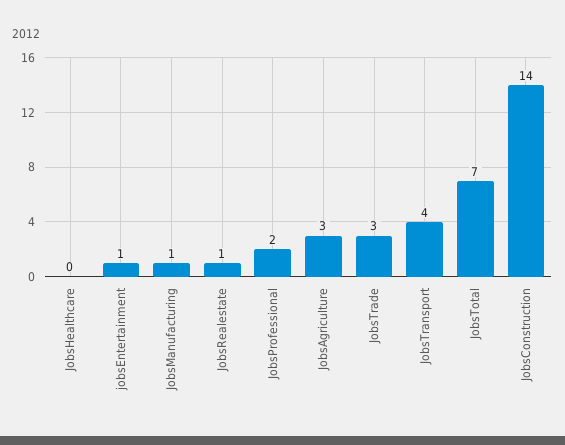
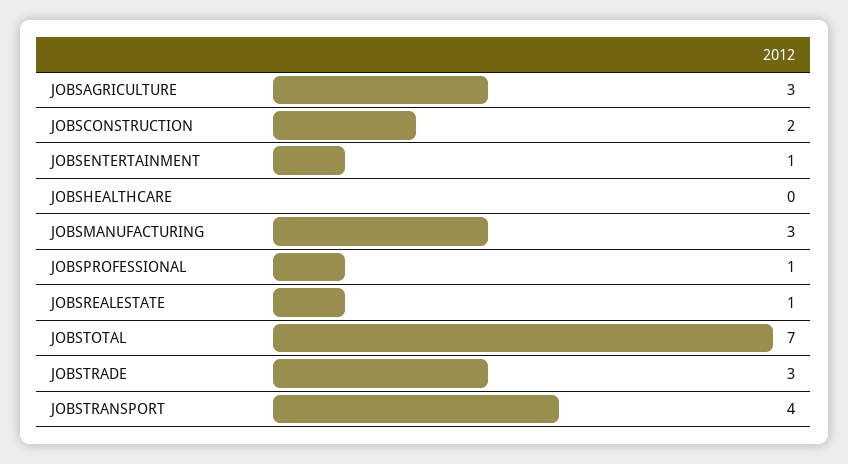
JobsManufacturing: 1 -> 3
JobsProfessional: 2 -> 1
JobsConstruction: 14 -> 2

